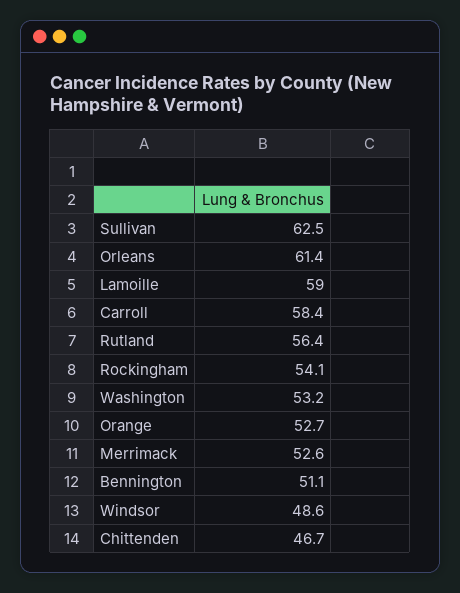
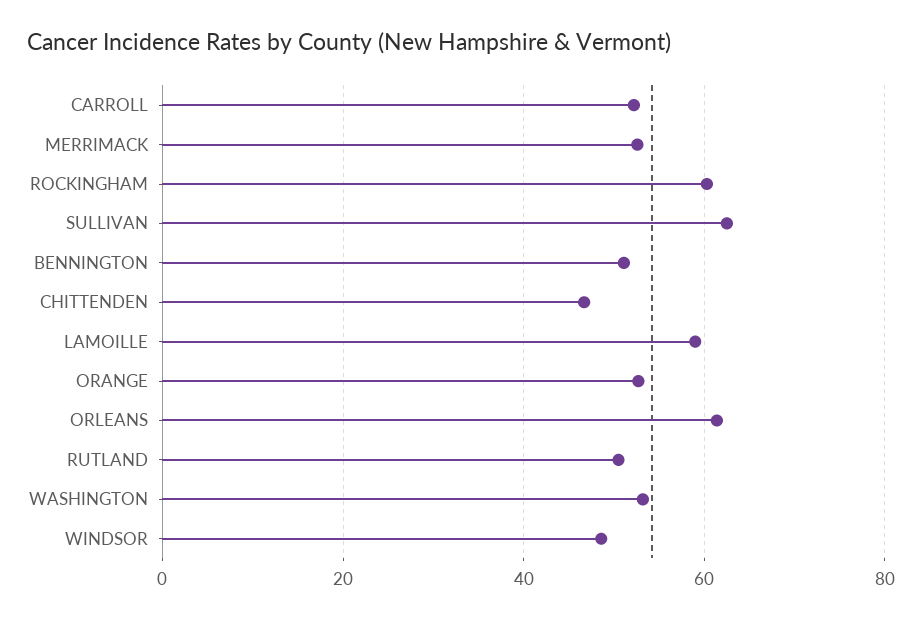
Carroll: 58.4 -> 52
Rutland: 56.4 -> 50
Rockingham: 54.1 -> 60

